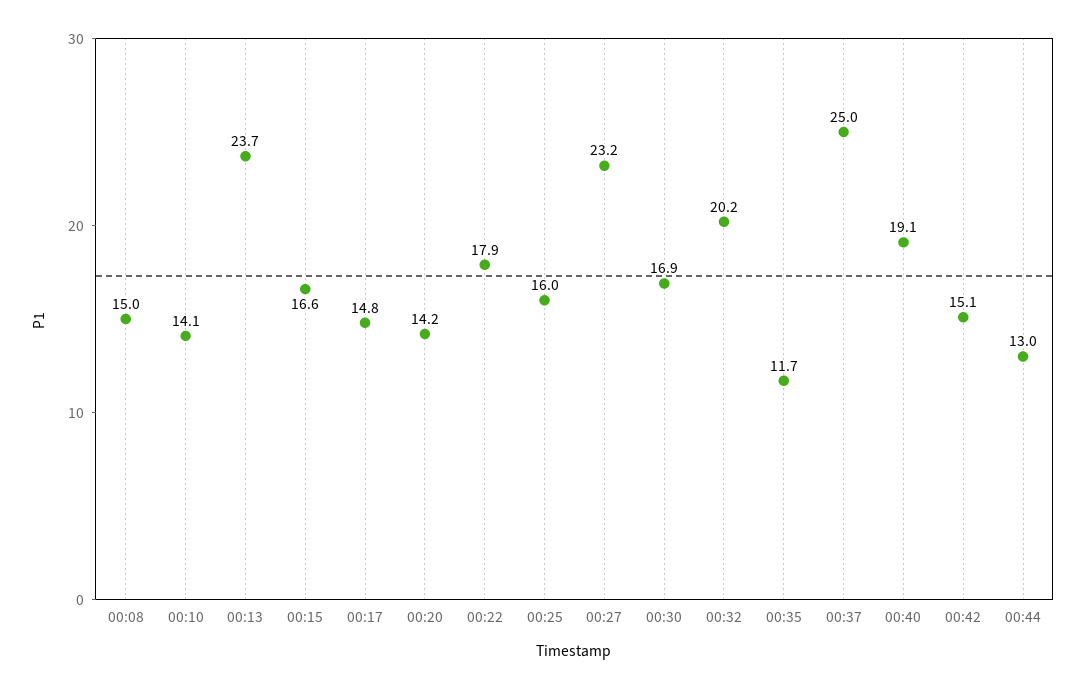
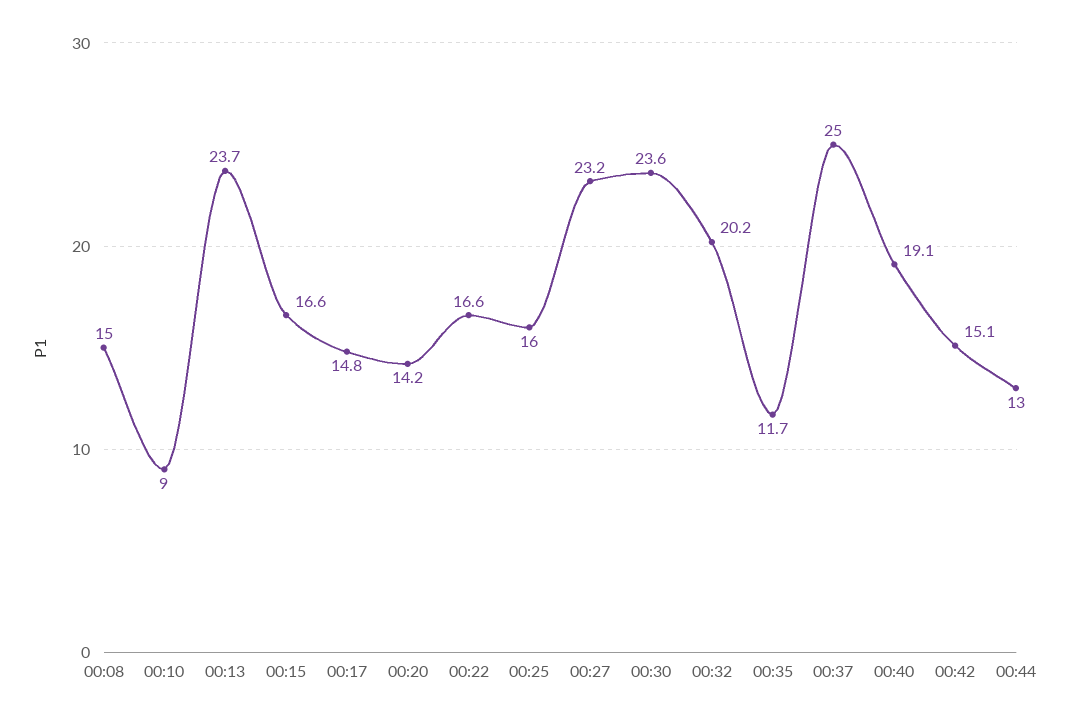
00:10: 14.1 -> 9
00:22: 17.9 -> 16.6
00:30: 16.9 -> 23.6

